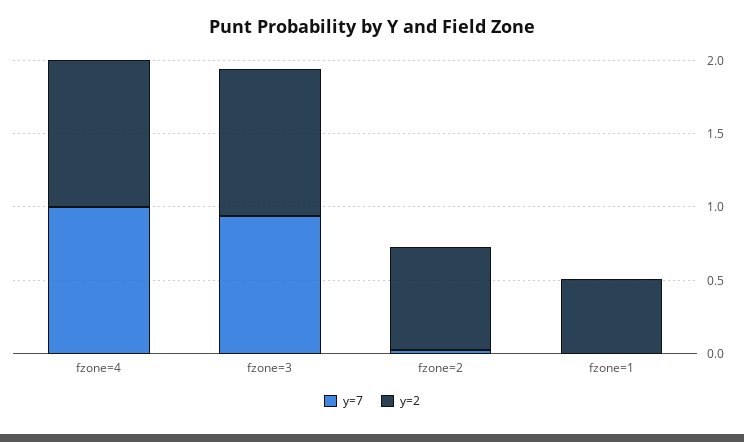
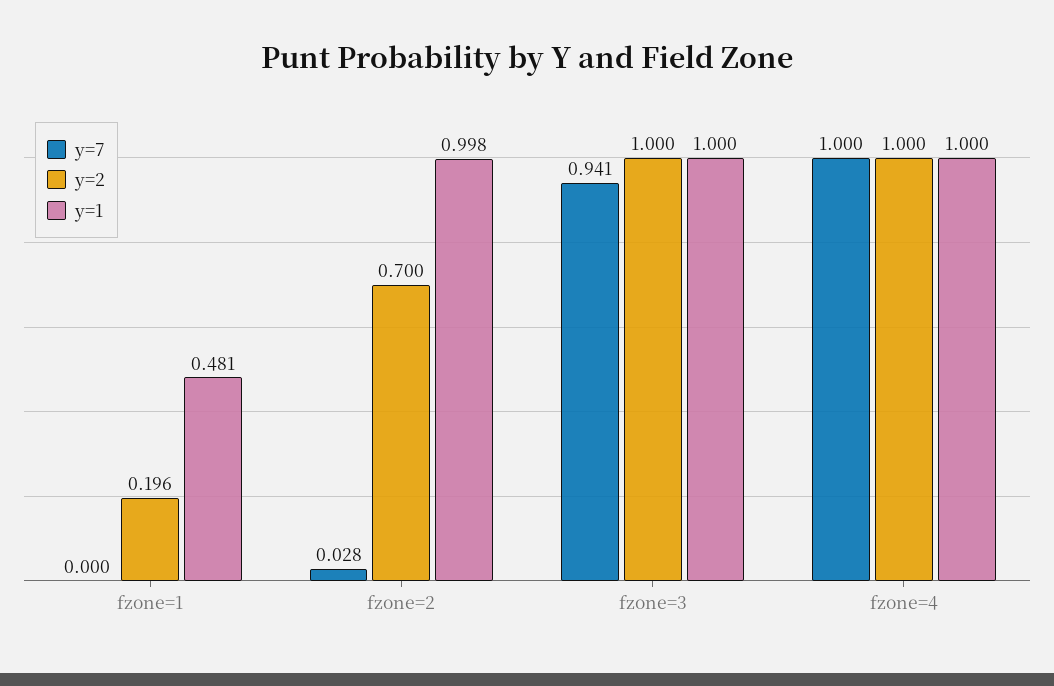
y=2, fzone=1: 0.5 -> 0.196
y=1, fzone=1: none -> 0.481
y=1, fzone=2: none -> 0.998
y=1, fzone=3: none -> 1
y=1, fzone=4: none -> 1

